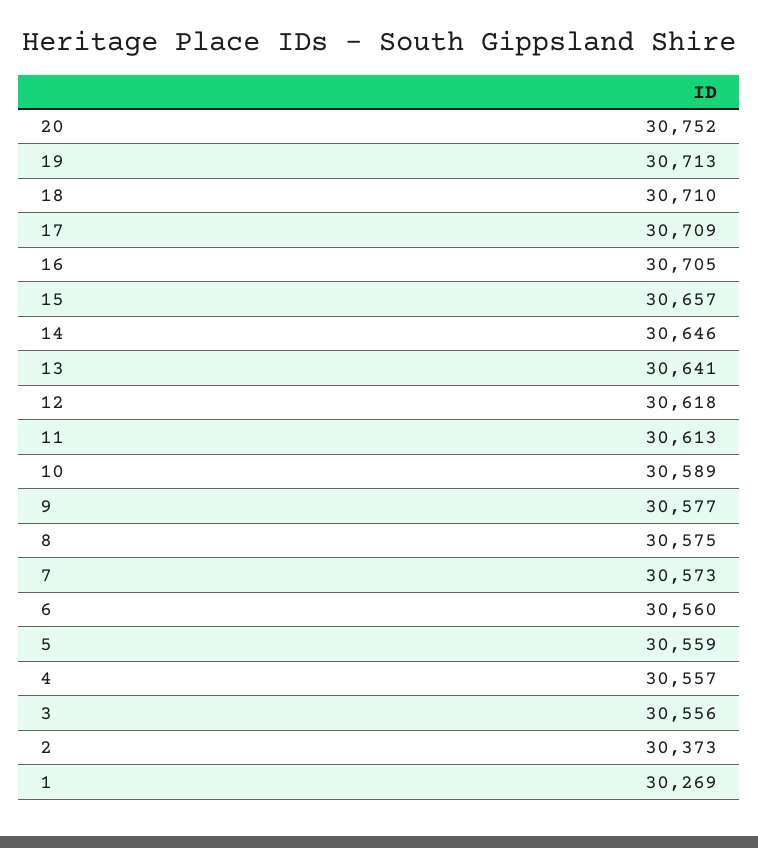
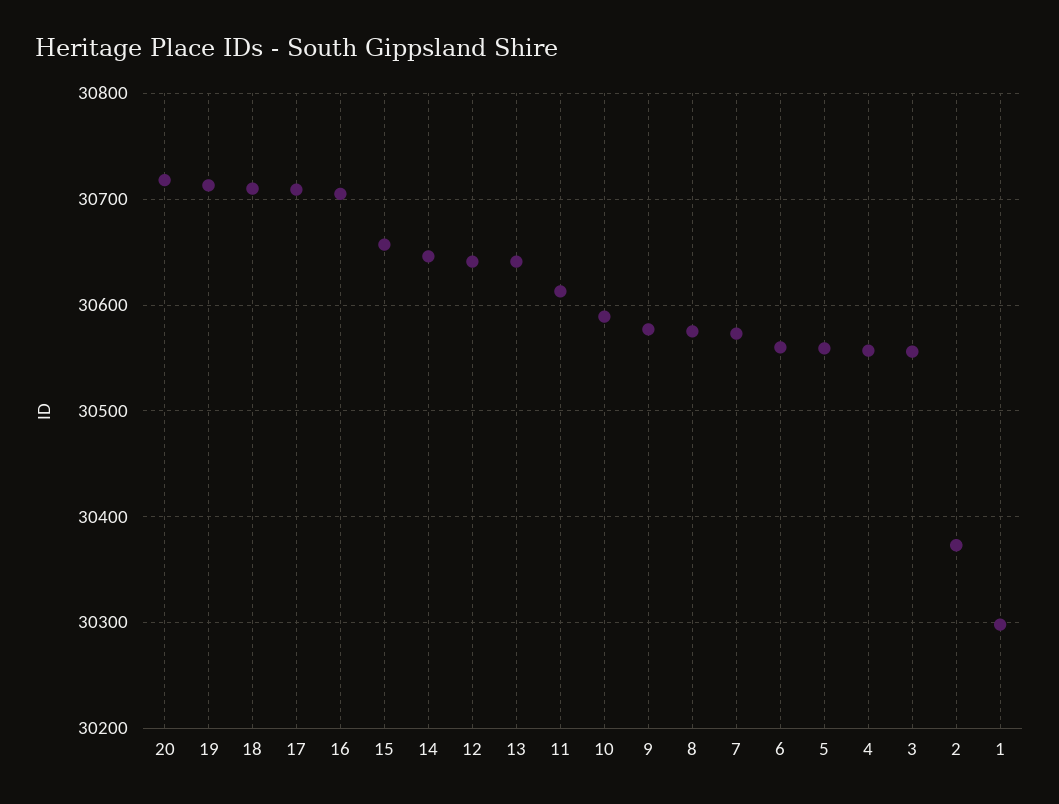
20: 30752 -> 30720
12: 30618 -> 30640
1: 30269 -> 30300

